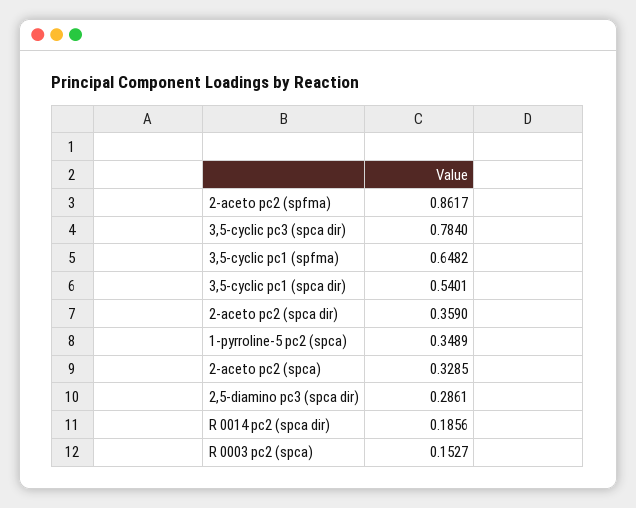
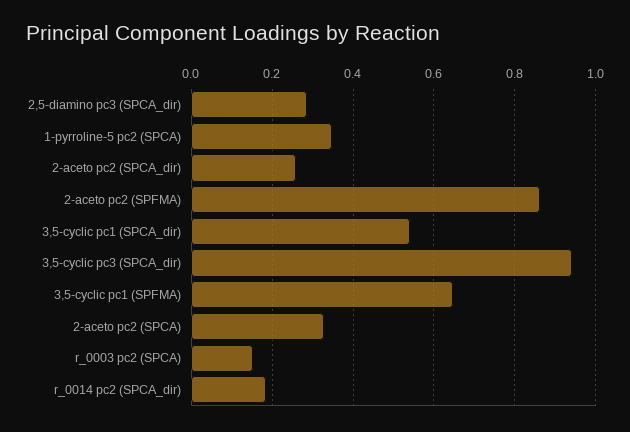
3,5-cyclic pc3 (spca dir): 0.784 -> 0.94
2-aceto pc2 (spca dir): 0.359 -> 0.26

